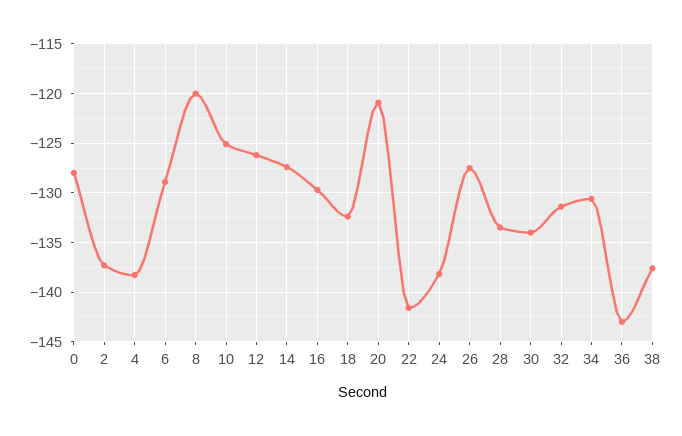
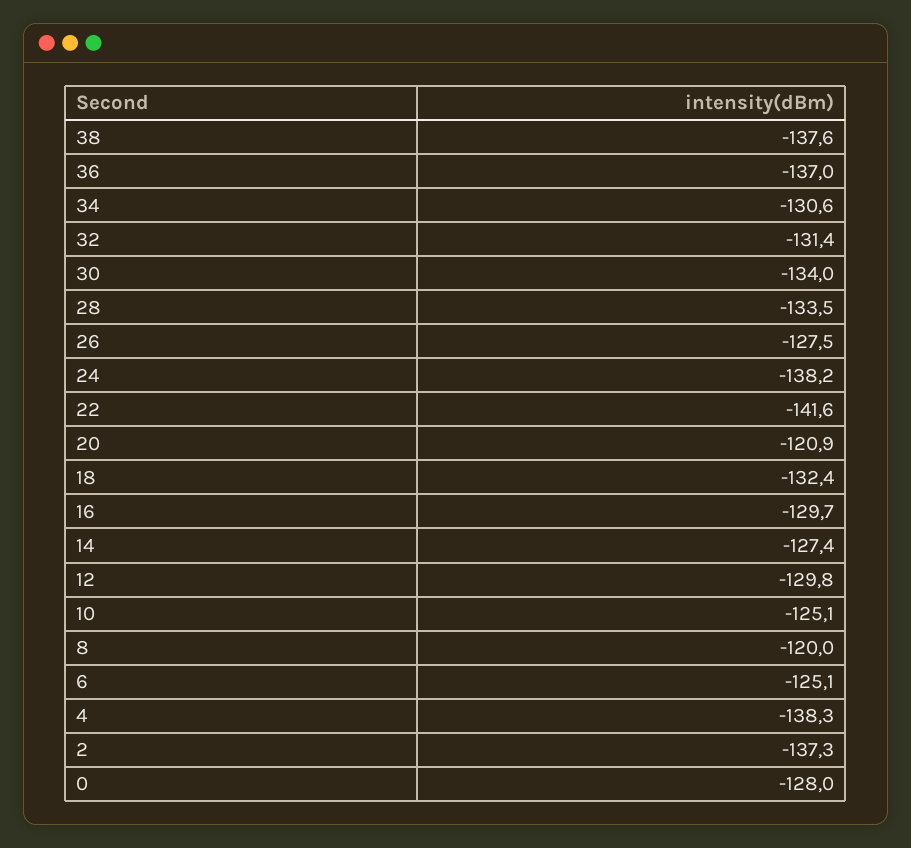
6: -129 -> -125.1
12: -126 -> -129.8
36: -143 -> -137

